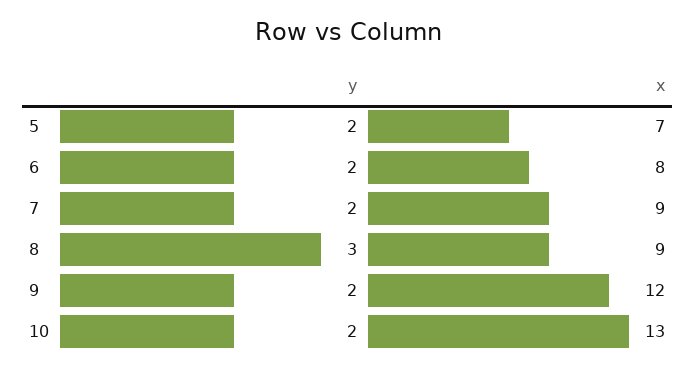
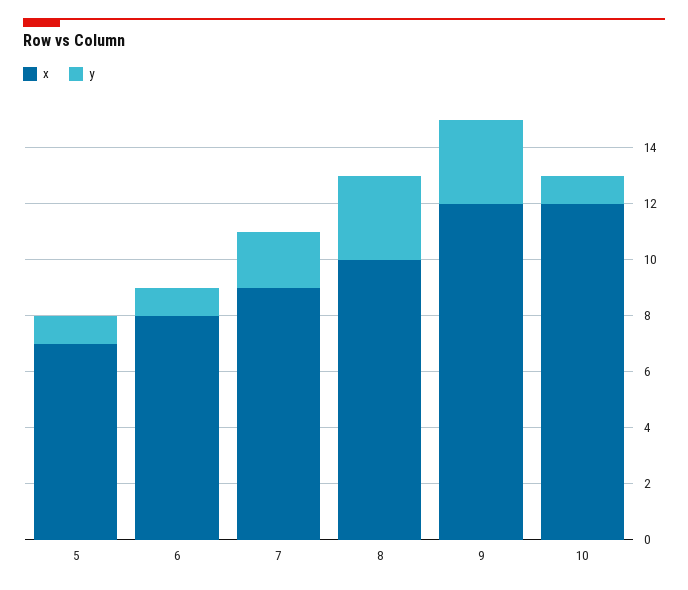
y, 5: 2 -> 1
y, 6: 2 -> 1
x, 8: 9 -> 10
y, 9: 2 -> 3
y, 10: 2 -> 1
x, 10: 13 -> 12

